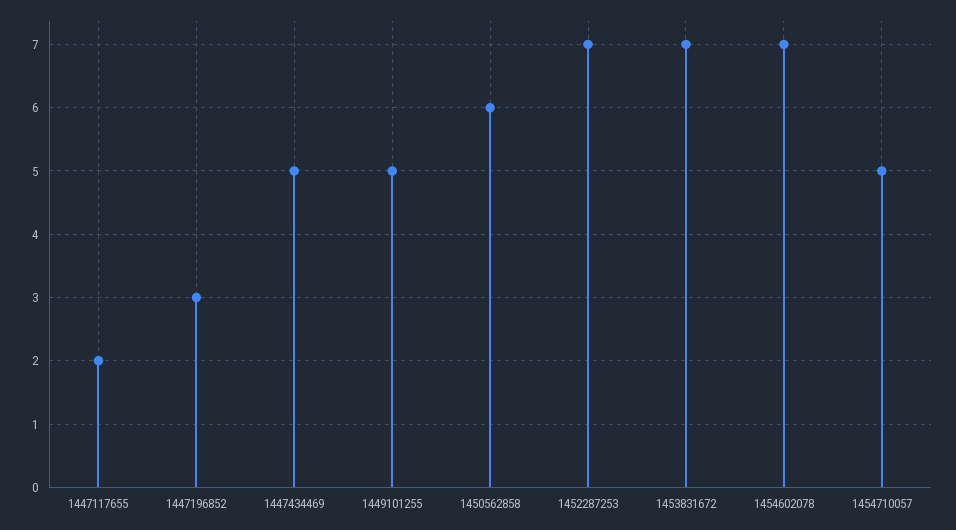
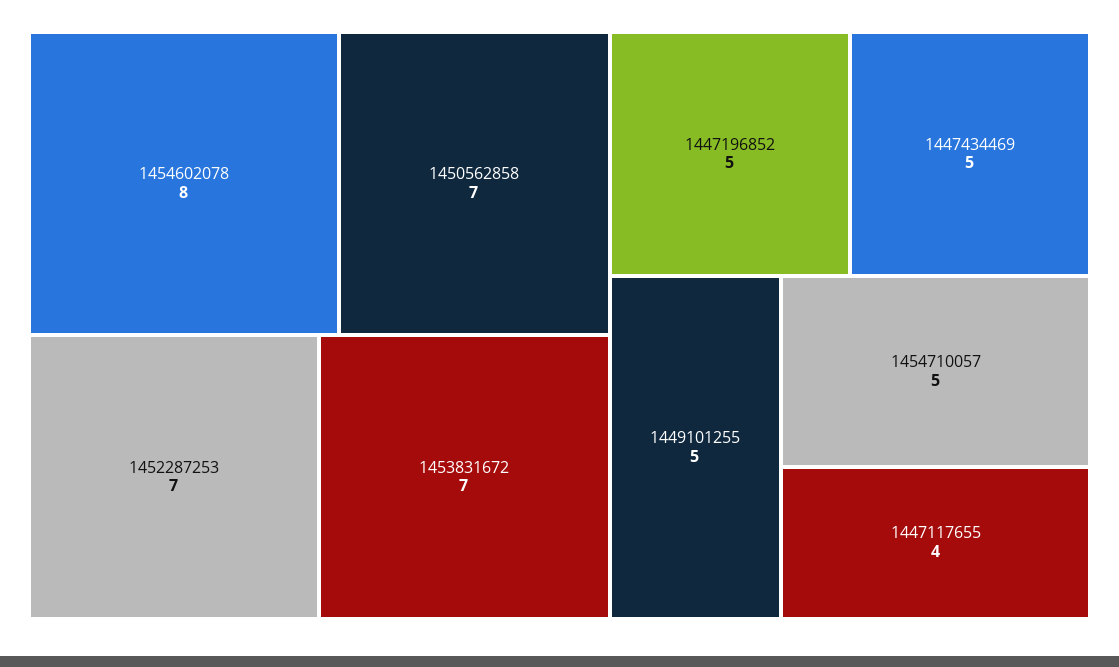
1447117655: 2 -> 4
1447196852: 3 -> 5
1450562858: 6 -> 7
1454602078: 7 -> 8

